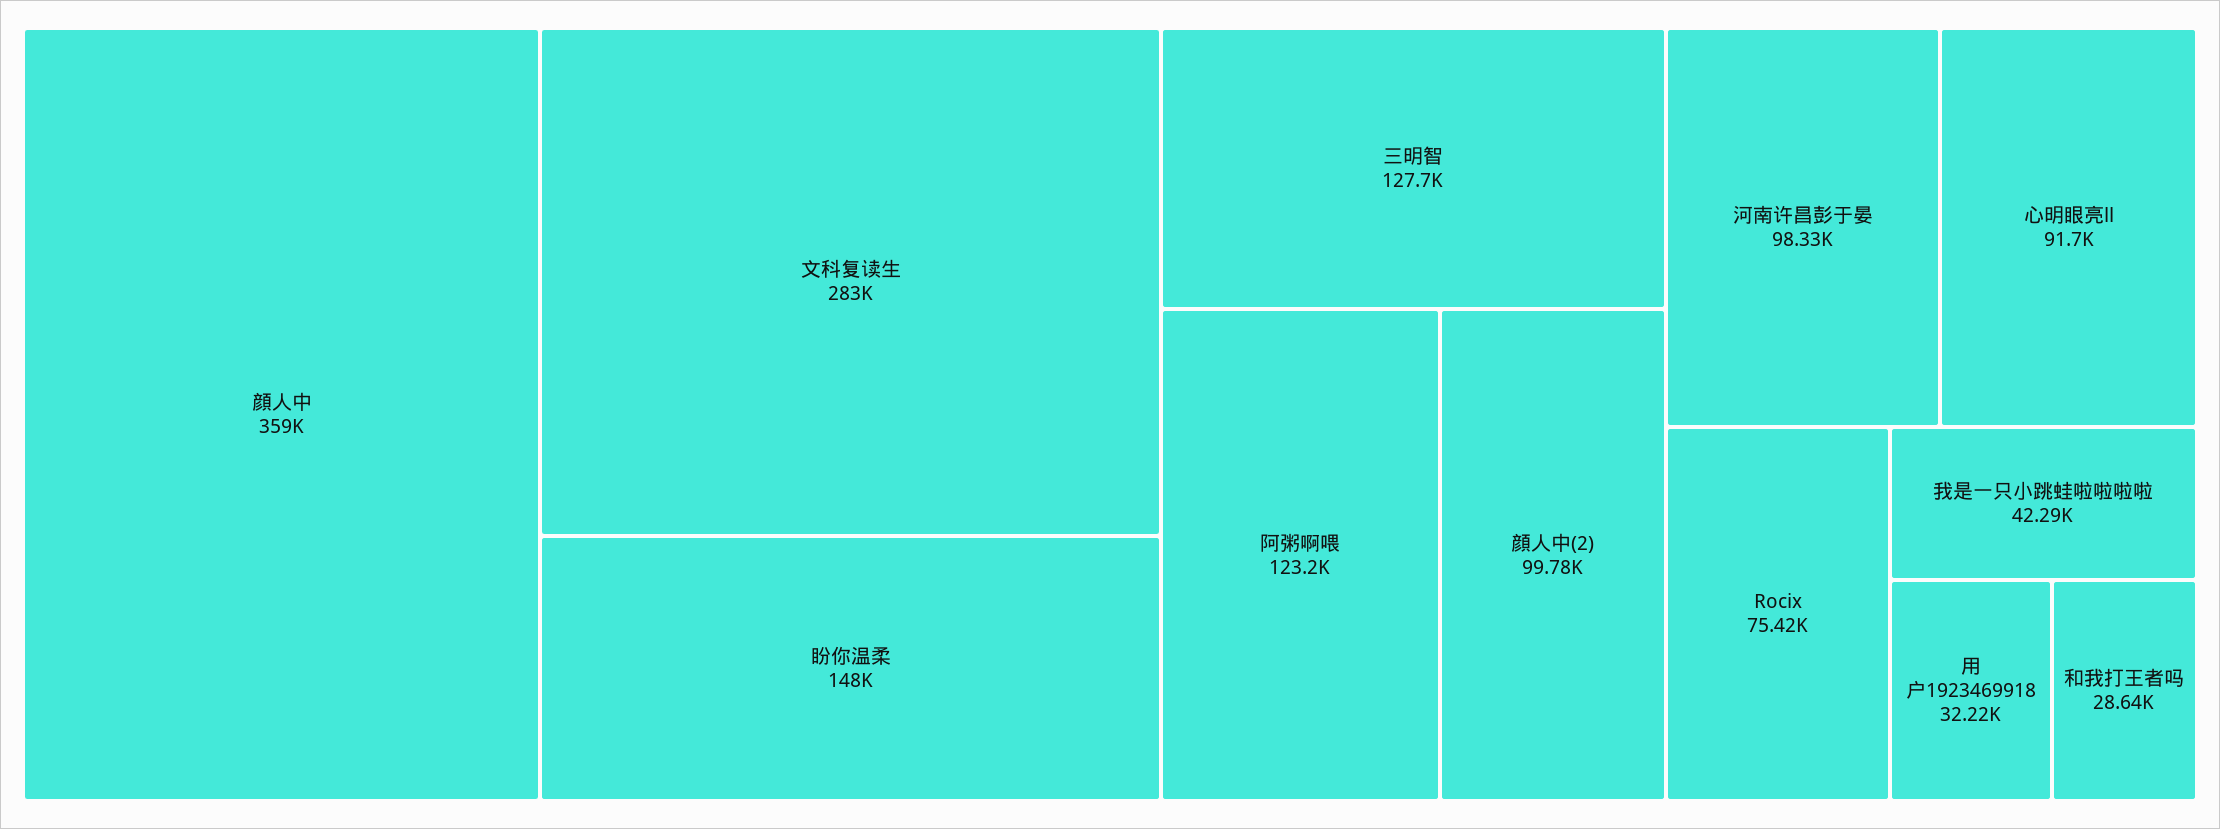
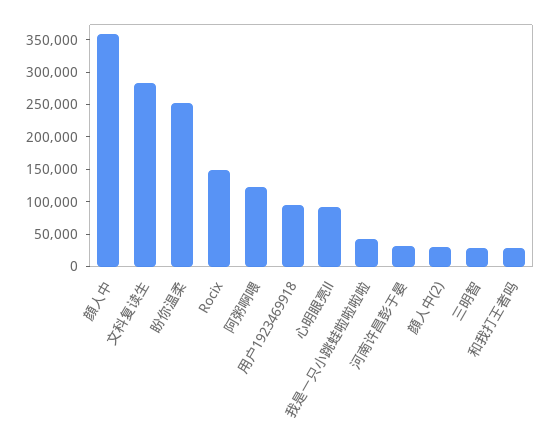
盼你温柔: 148000 -> 250000
三明智: 127700 -> 25000
顔人中(2): 99780 -> 25000
河南许昌彭于晏: 98330 -> 25000
Rocix: 75420 -> 150000
用户1923469918: 32220 -> 100000

